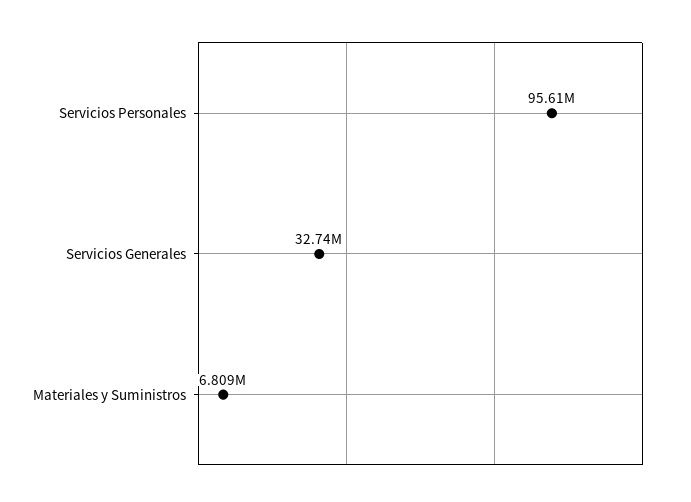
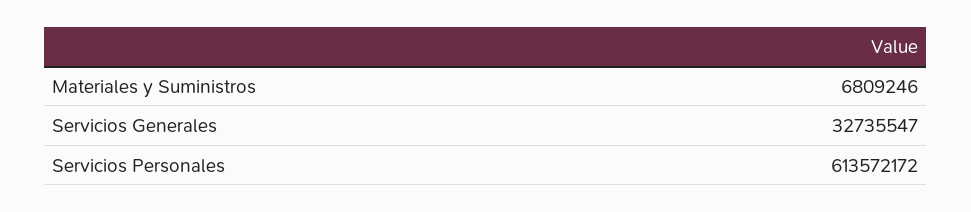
Servicios Personales: 95610000 -> 613572172

